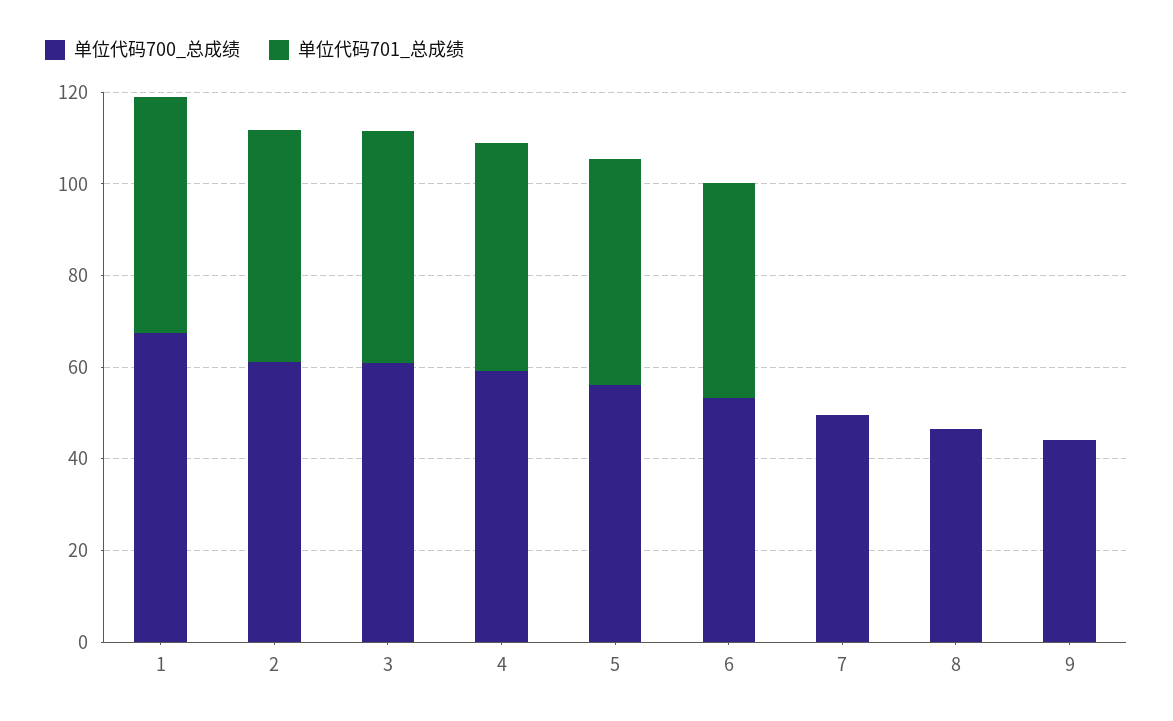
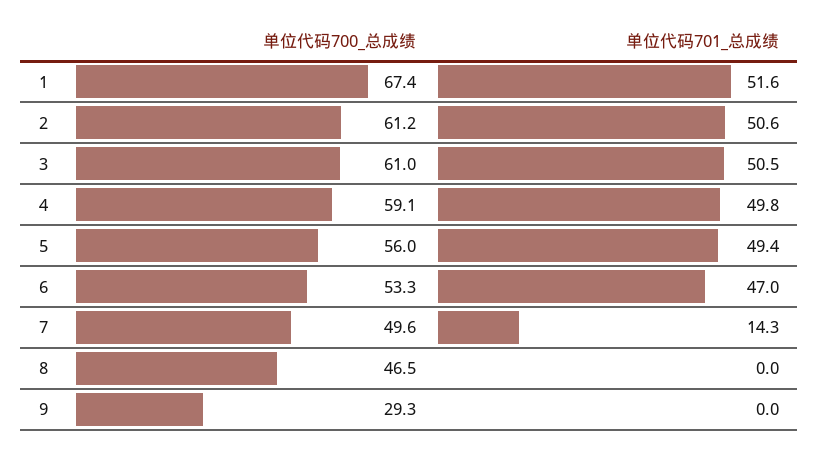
单位代码701_总成绩, 7: 0 -> 14.3
单位代码700_总成绩, 9: 45 -> 29.3

